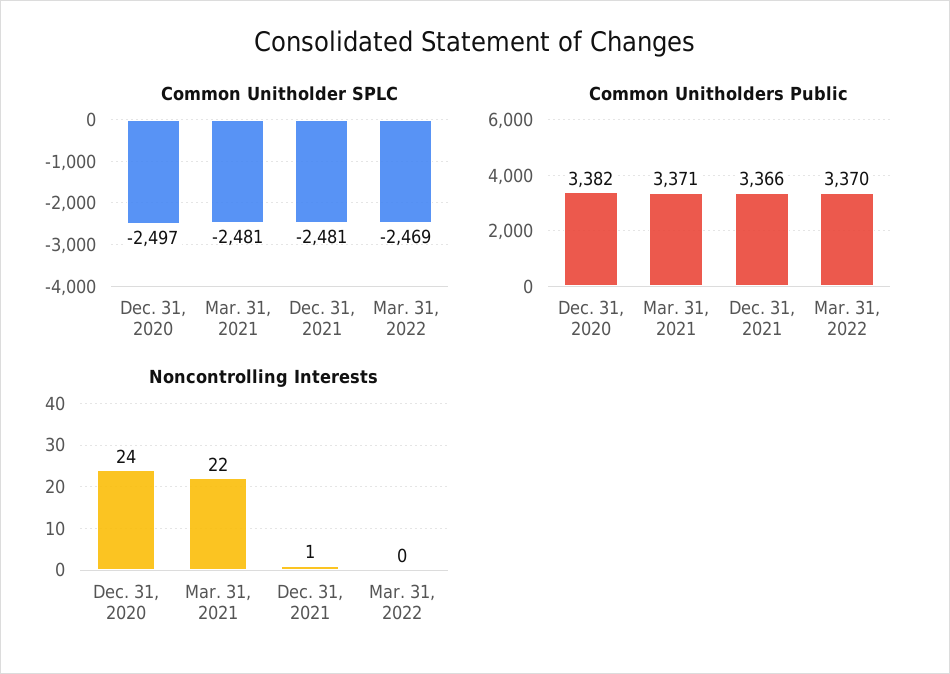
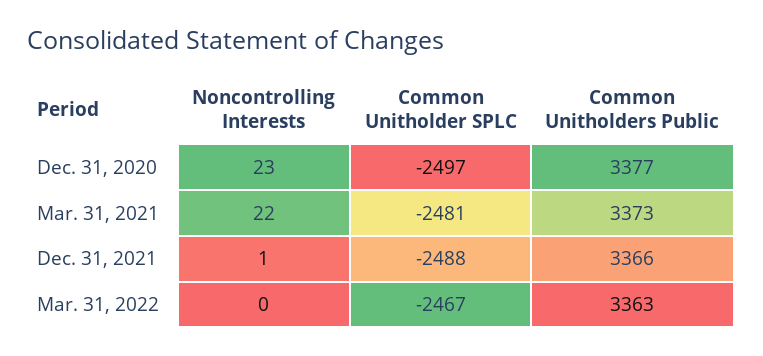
Common Unitholder SPLC, Dec. 31, 2021: -2481 -> -2488
Common Unitholder SPLC, Mar. 31, 2022: -2469 -> -2467
Common Unitholders Public, Dec. 31, 2020: 3382 -> 3377
Common Unitholders Public, Mar. 31, 2021: 3371 -> 3373
Common Unitholders Public, Mar. 31, 2022: 3370 -> 3363
Noncontrolling Interests, Dec. 31, 2020: 24 -> 23

